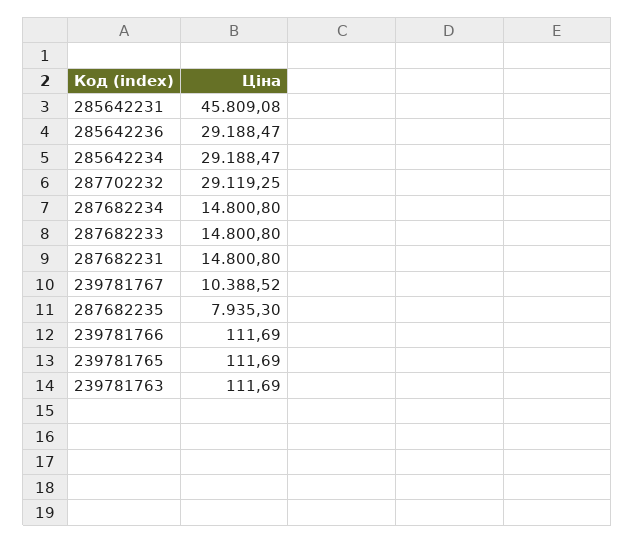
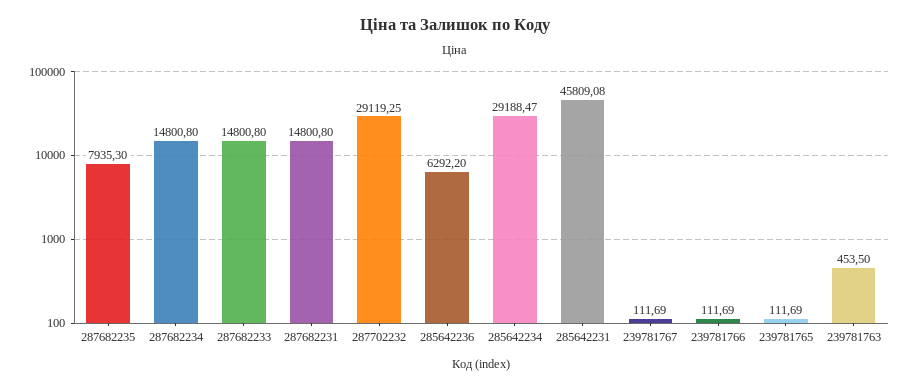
285642236: 29188.47 -> 6292.2
239781767: 10388.52 -> 111.69
239781763: 111.69 -> 453.5

